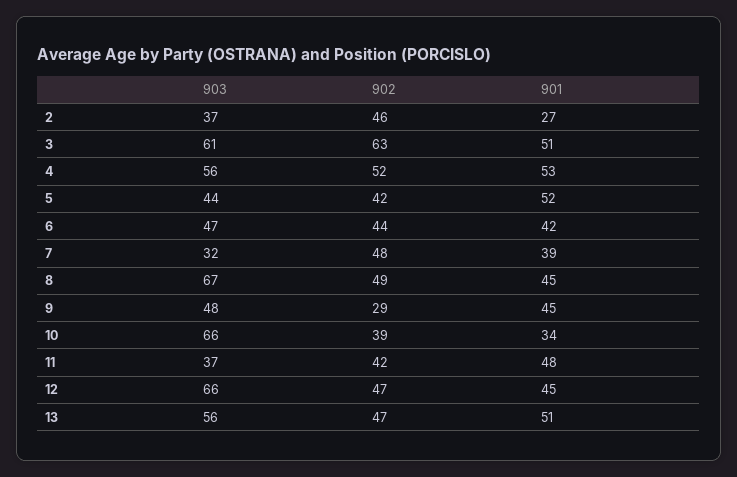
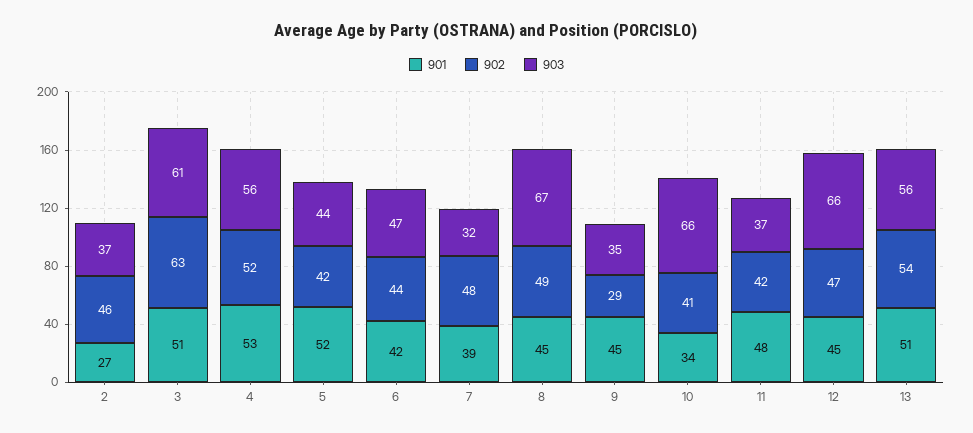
903, 9: 48 -> 35
902, 10: 39 -> 41
902, 13: 47 -> 54

